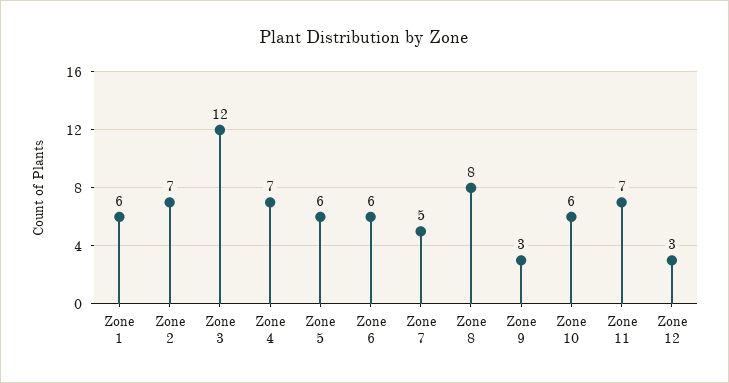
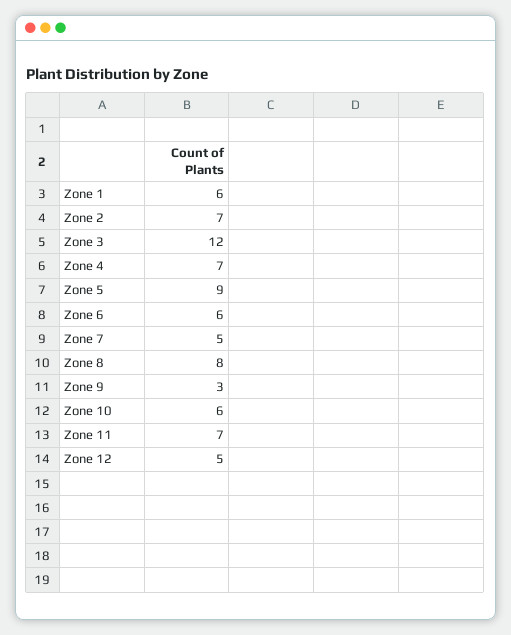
Zone 5: 6 -> 9
Zone 12: 3 -> 5

